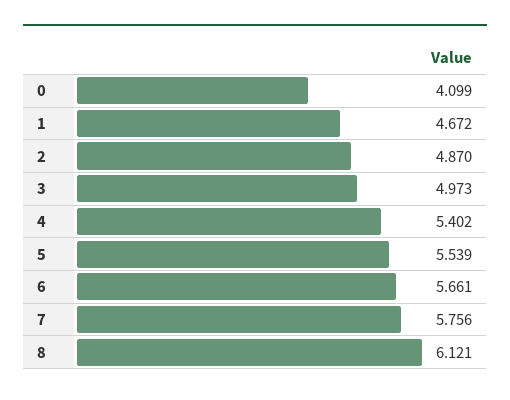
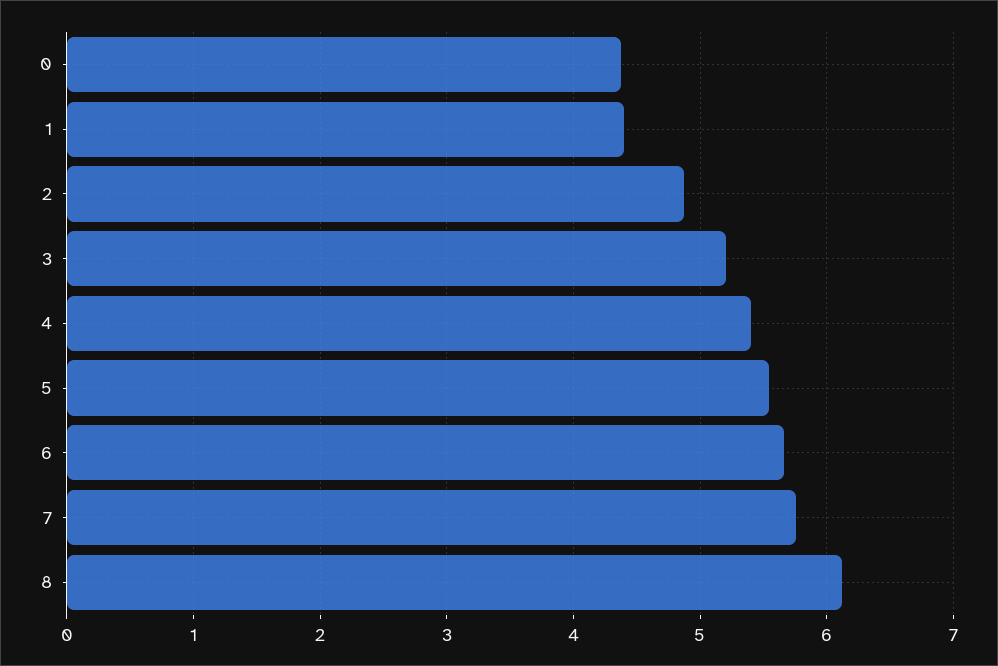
0: 4.099 -> 4.4
1: 4.672 -> 4.4
3: 4.973 -> 5.2

